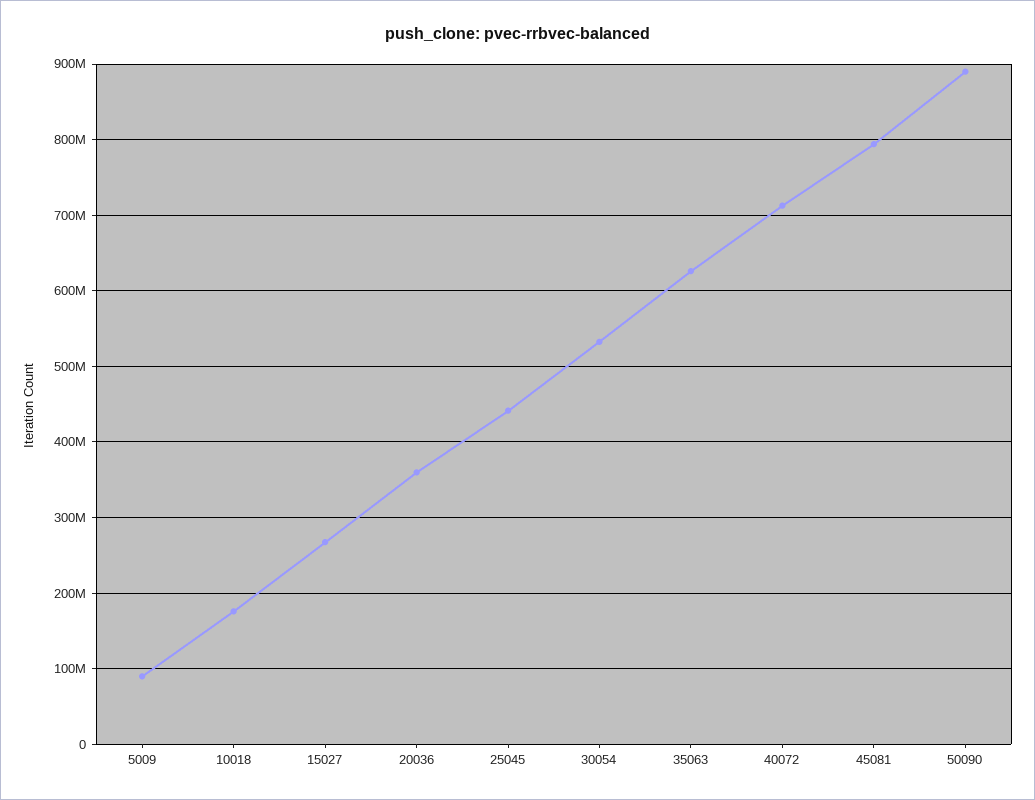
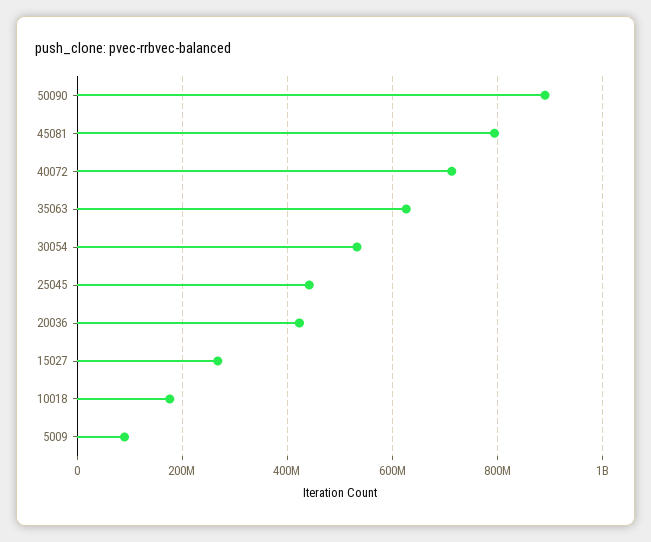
20036: 360000000 -> 420000000

